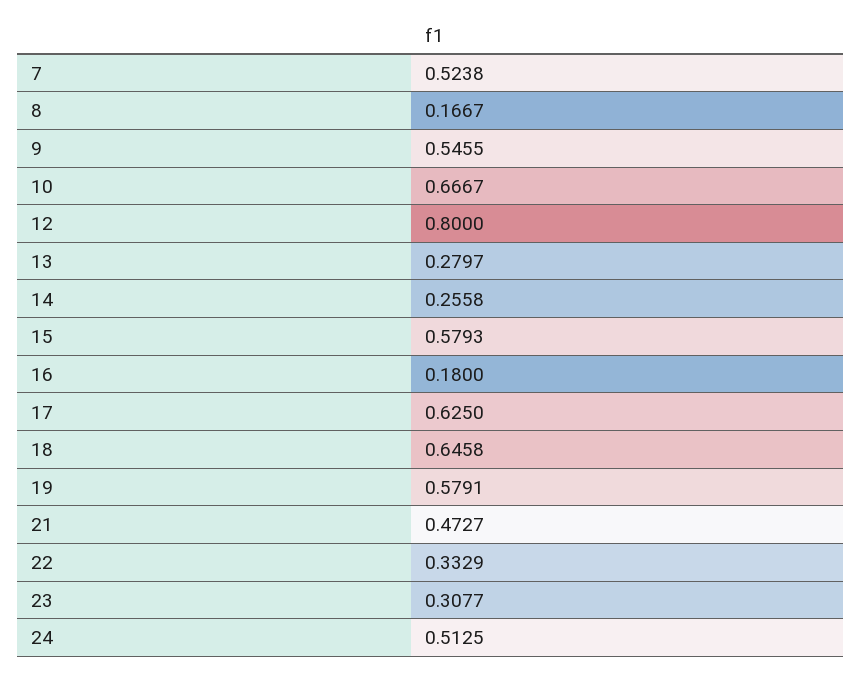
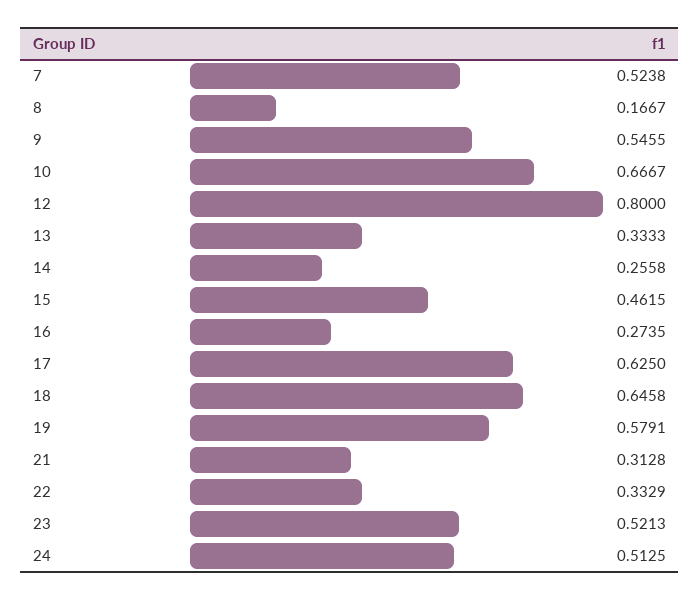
13: 0.2797 -> 0.3333
15: 0.5793 -> 0.4615
16: 0.18 -> 0.2735
21: 0.4727 -> 0.3128
23: 0.3077 -> 0.5213

